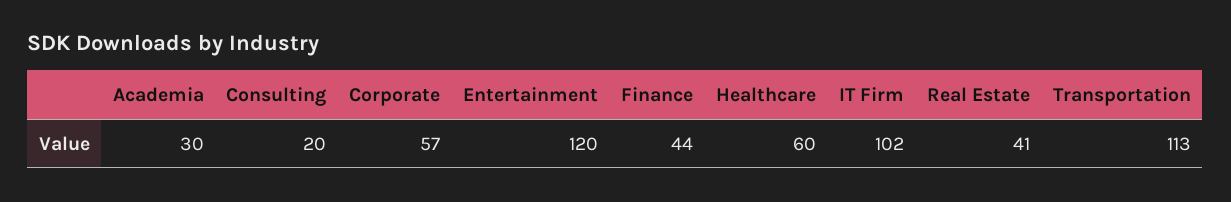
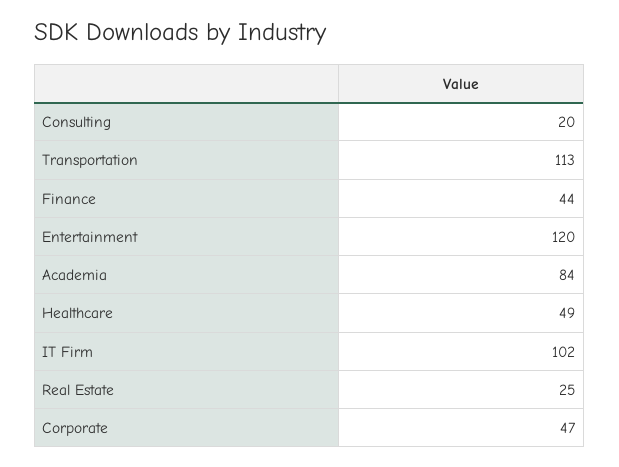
Academia: 30 -> 84
Corporate: 57 -> 47
Healthcare: 60 -> 49
Real Estate: 41 -> 25

